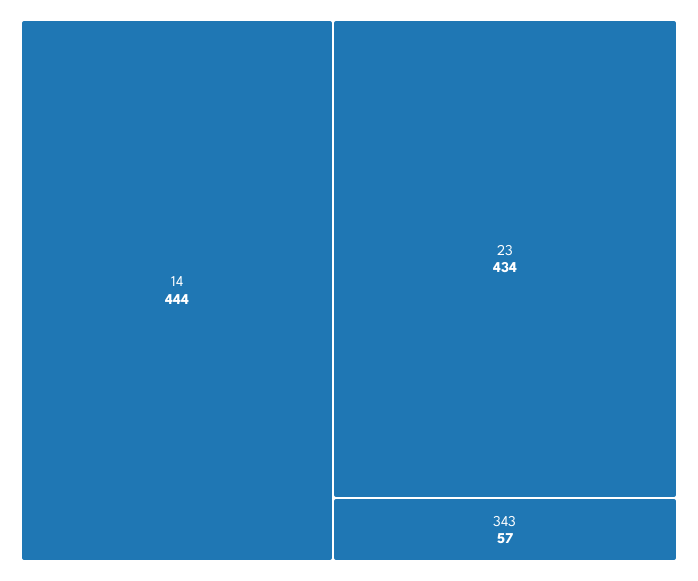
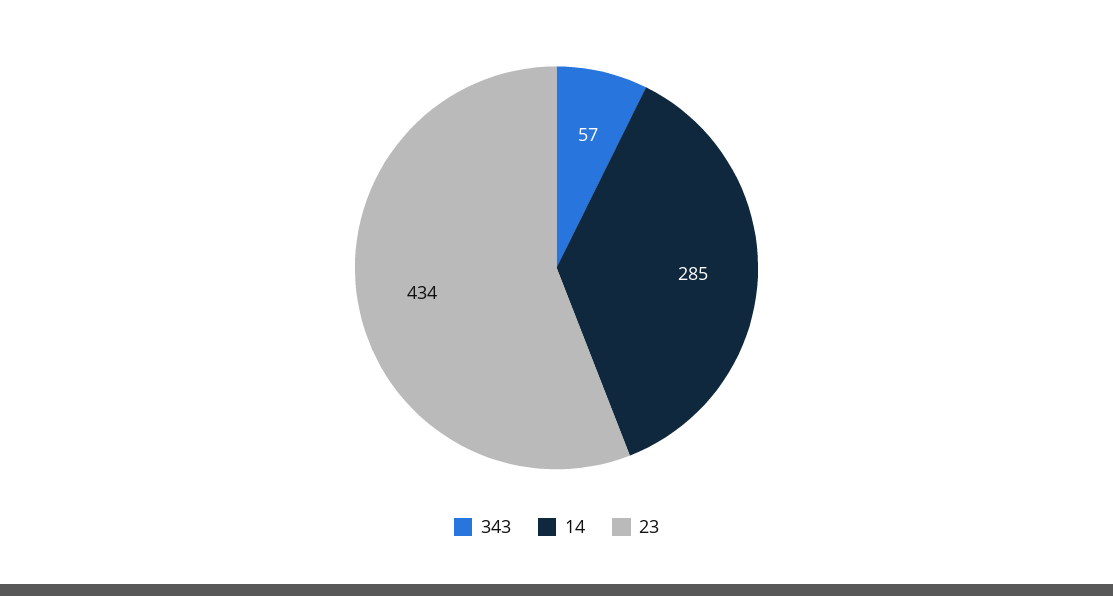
14: 444 -> 285

